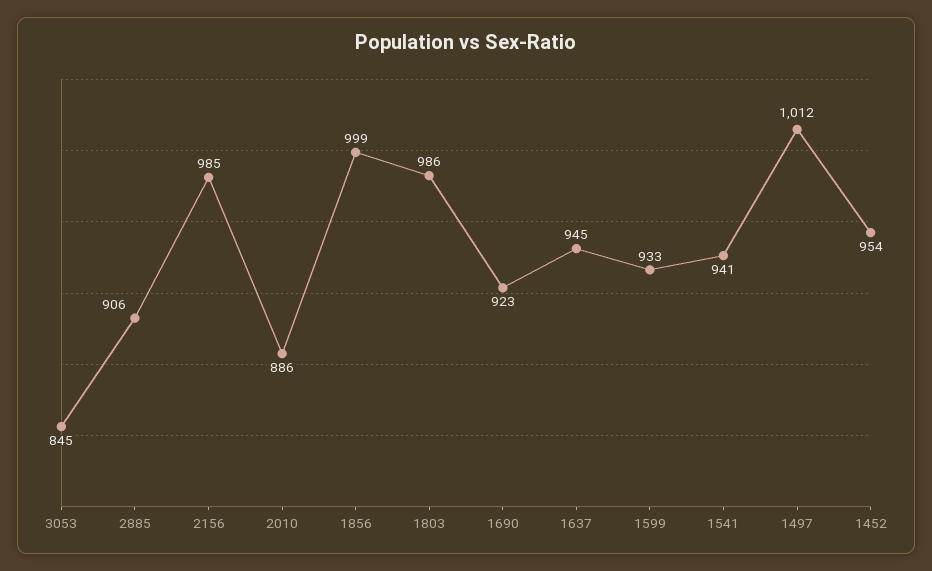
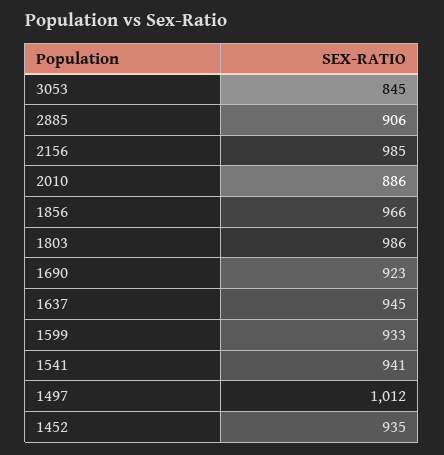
1856: 999 -> 966
1452: 954 -> 935

